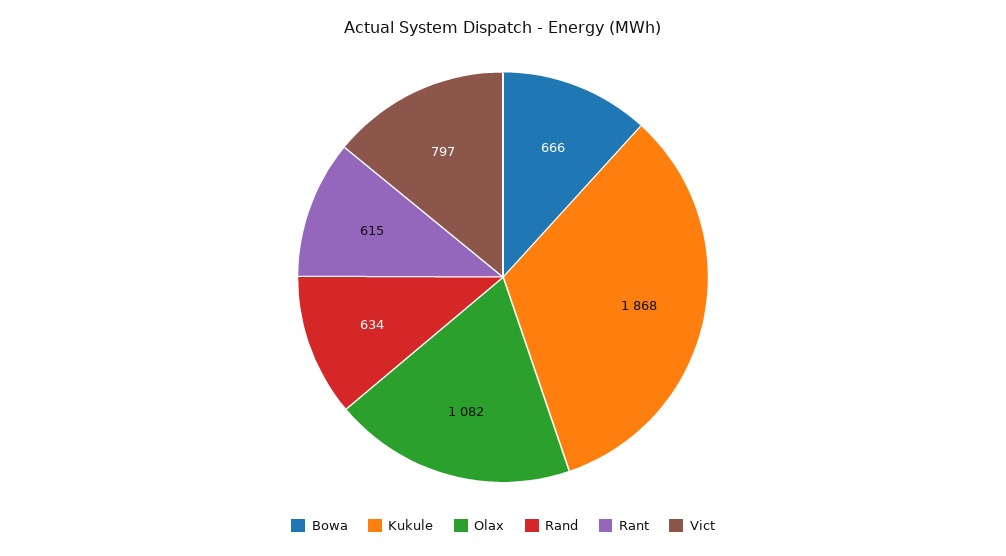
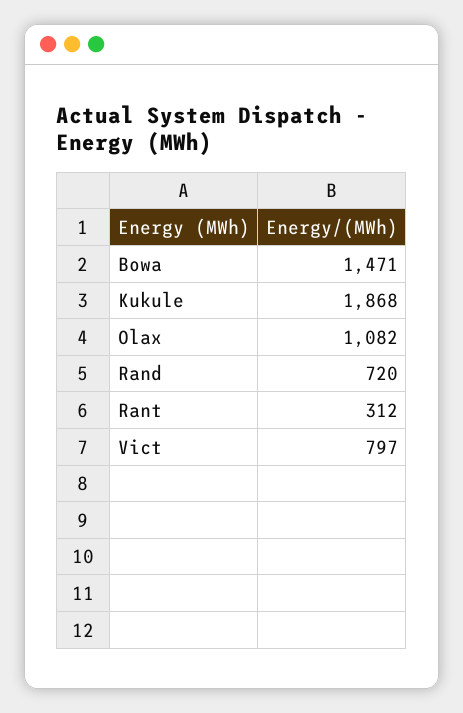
Bowa: 666 -> 1471
Rand: 634 -> 720
Rant: 615 -> 312

